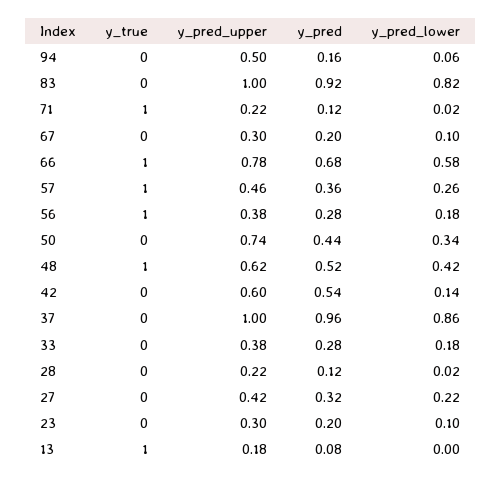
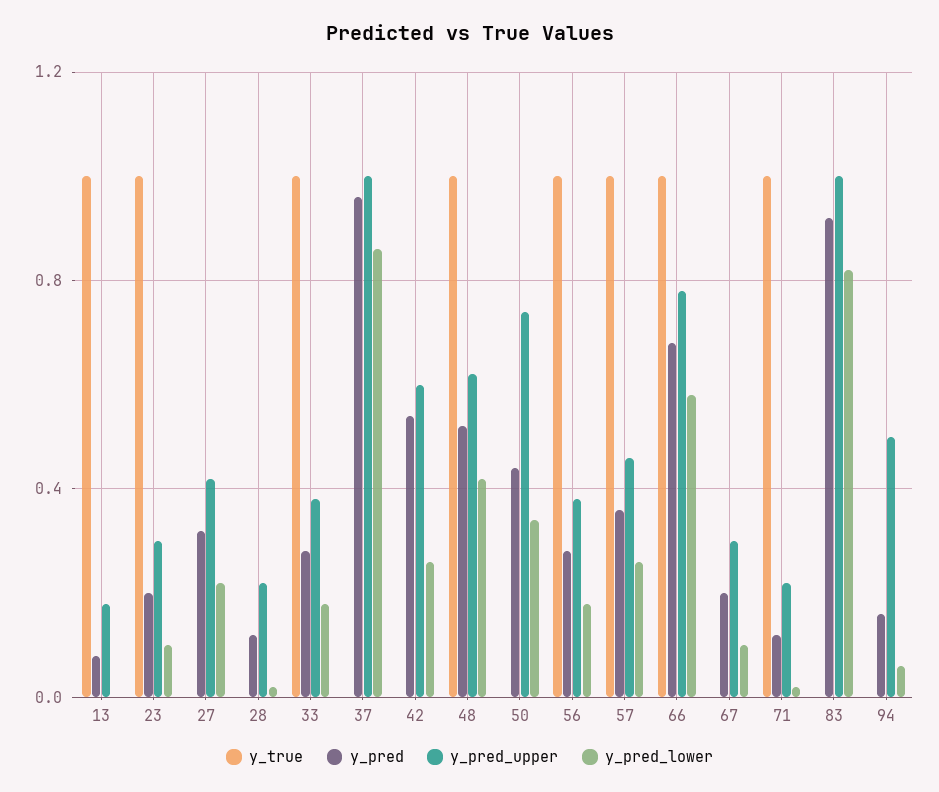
y_pred_lower, 42: 0.14 -> 0.25
y_true, 33: 0 -> 1
y_true, 23: 0 -> 1

